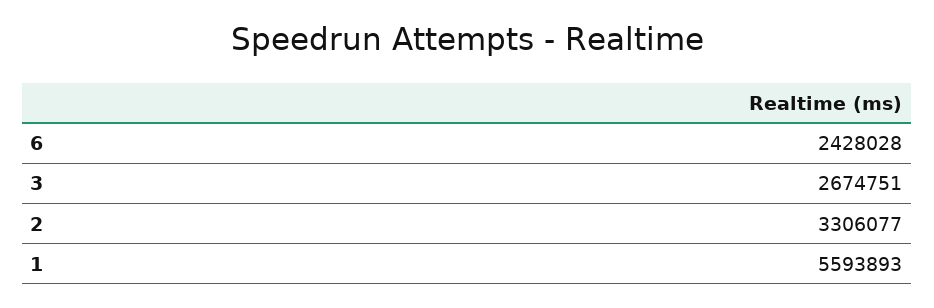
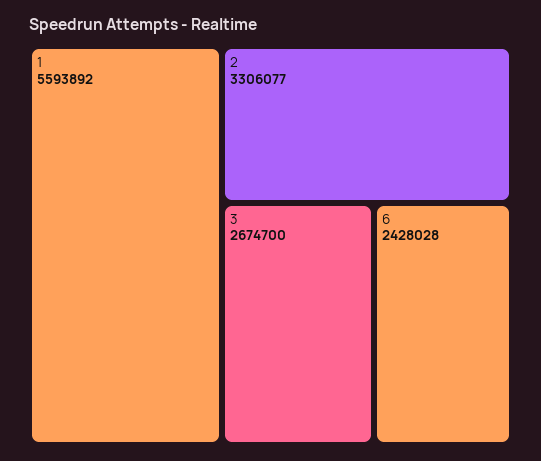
3: 2674751 -> 2674700
1: 5593893 -> 5593892

